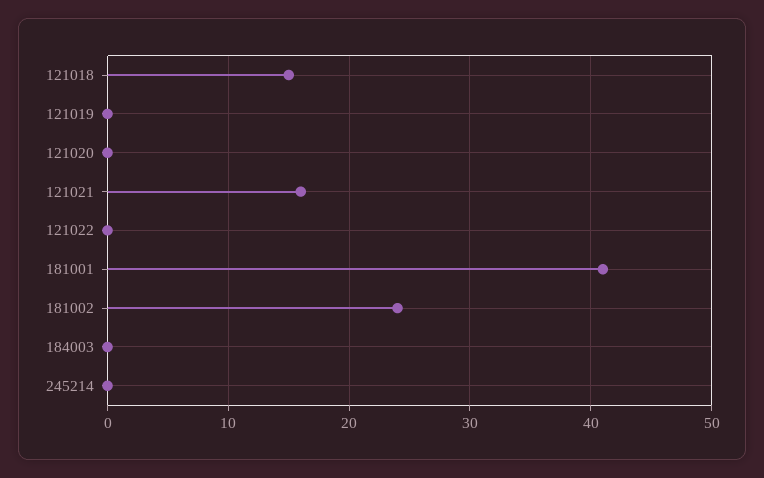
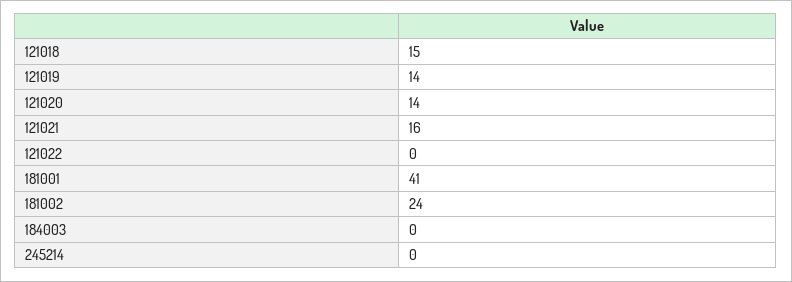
121019: 0 -> 14
121020: 0 -> 14

